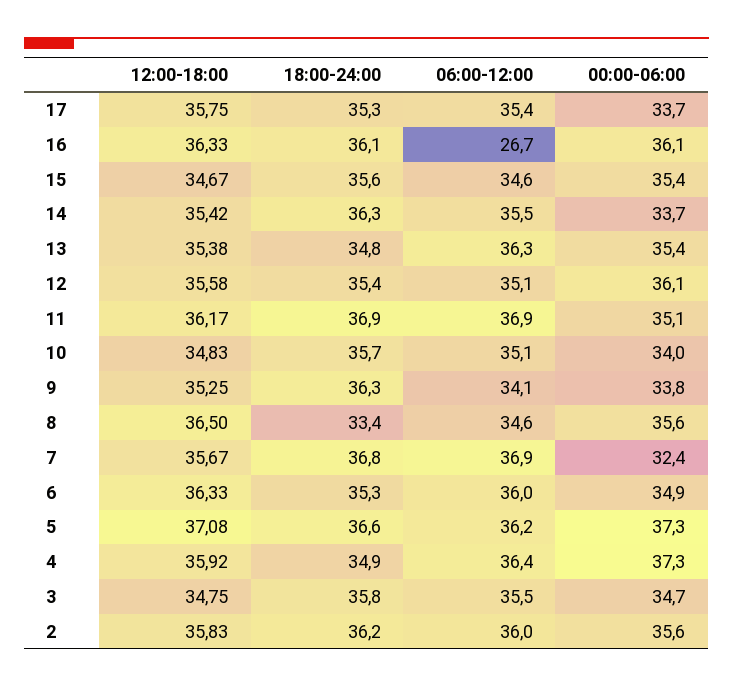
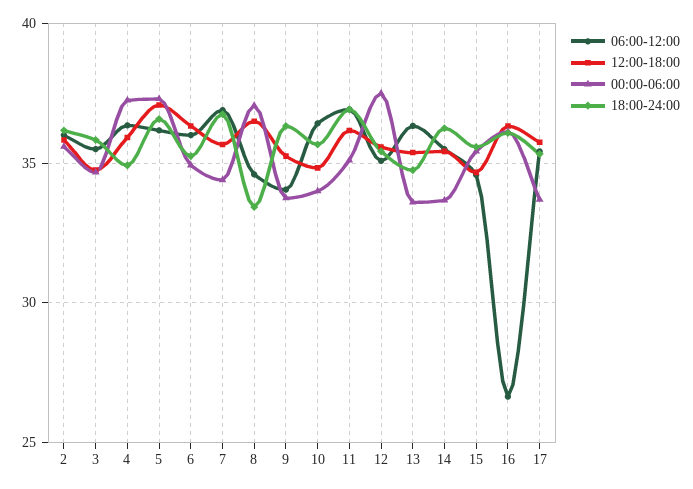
00:00-06:00, 13: 35.4 -> 33.5
00:00-06:00, 12: 36.1 -> 37.5
06:00-12:00, 10: 35.1 -> 36.5
00:00-06:00, 8: 35.6 -> 37
00:00-06:00, 7: 32.4 -> 34.5

